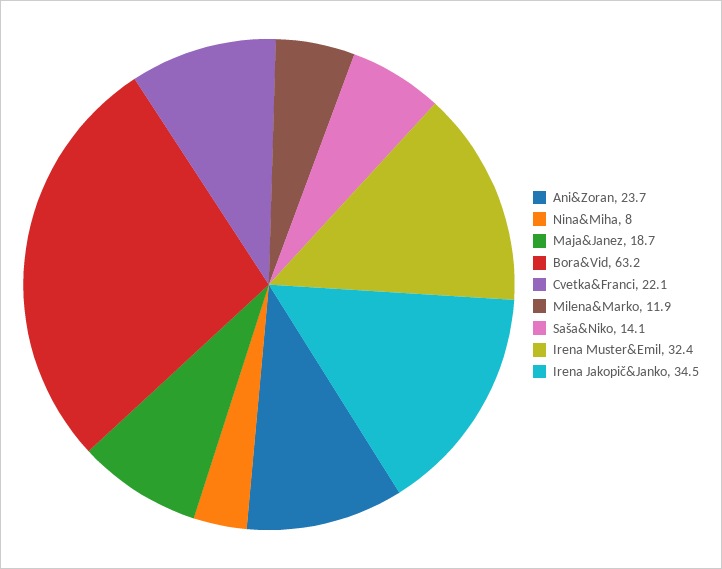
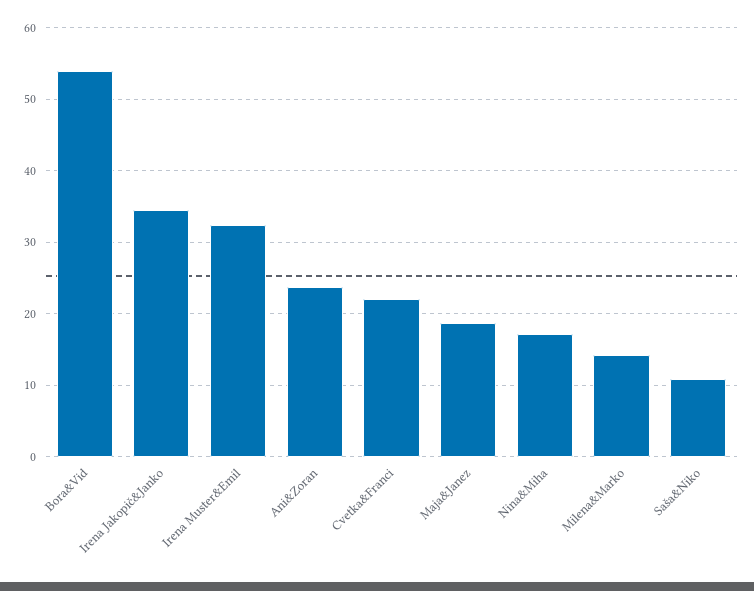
Nina&Miha: 8 -> 17
Bora&Vid: 63.2 -> 54
Milena&Marko: 11.9 -> 14
Saša&Niko: 14.1 -> 11

